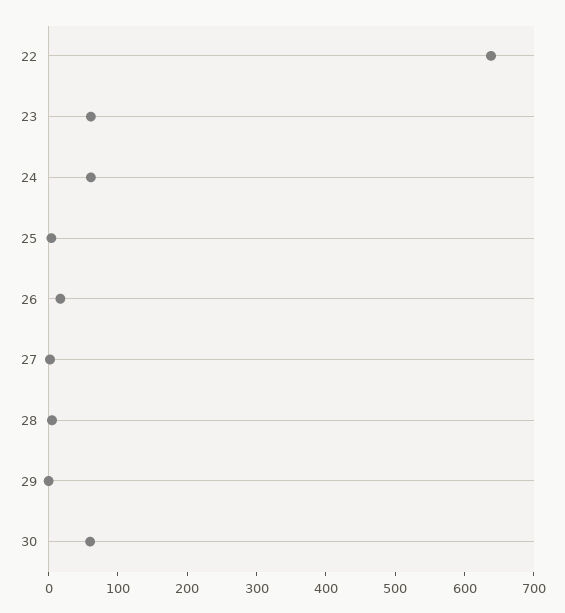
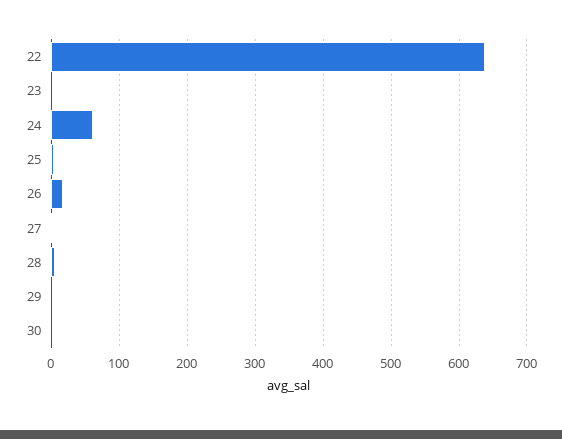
23: 60 -> 0
30: 60 -> 0

